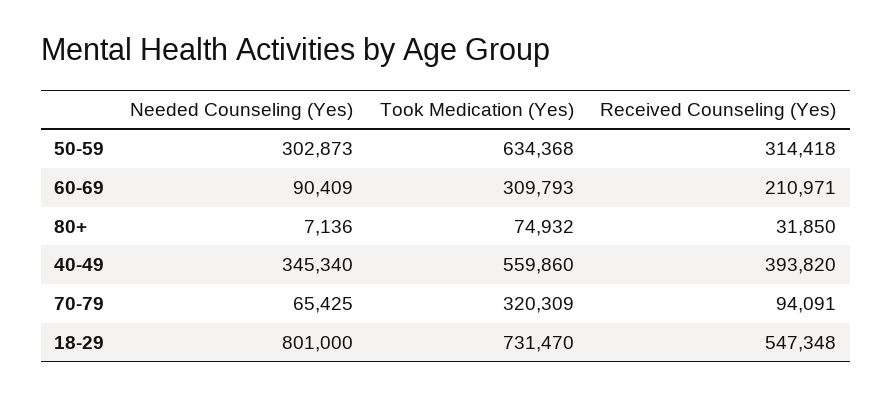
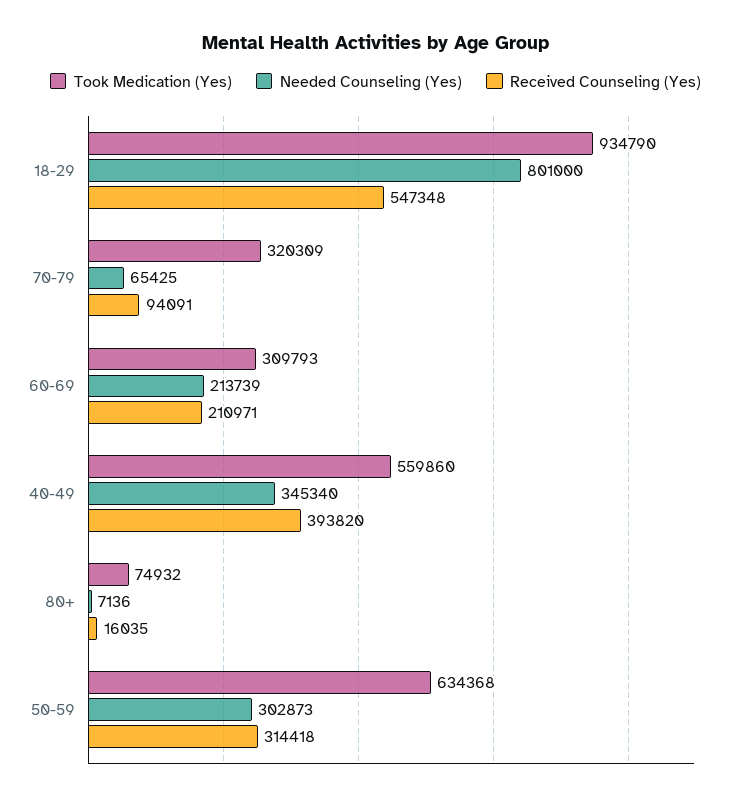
Needed Counseling (Yes), 60-69: 90409 -> 213739
Received Counseling (Yes), 80+: 31850 -> 16035
Took Medication (Yes), 18-29: 731470 -> 934790

